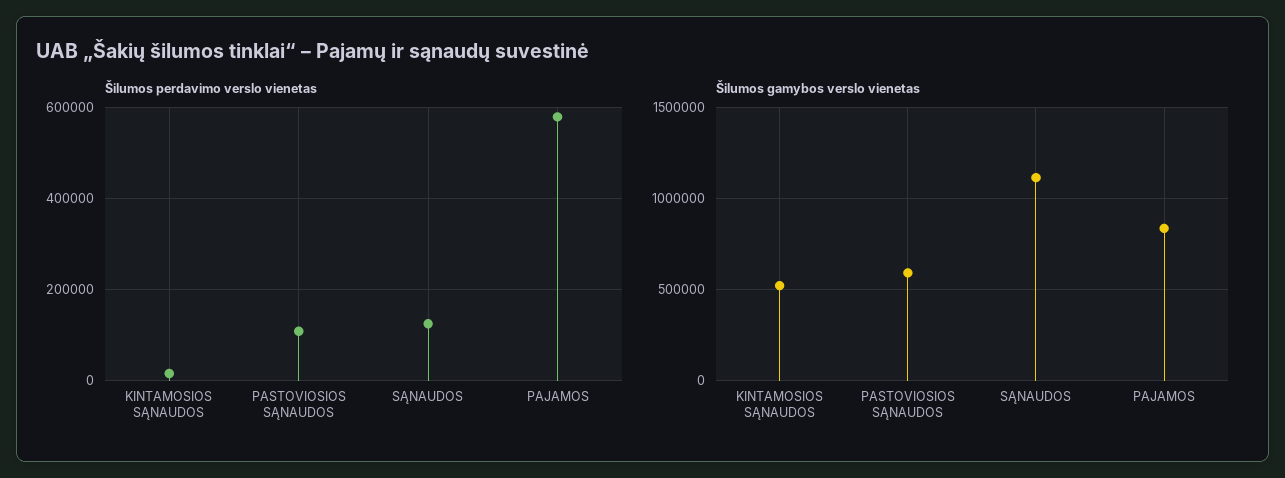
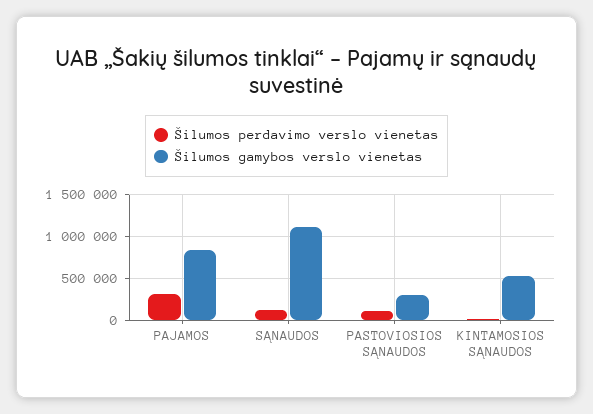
Šilumos perdavimo verslo vienetas, PAJAMOS: 580000 -> 300000
Šilumos gamybos verslo vienetas, PASTOVIOSIOS SĄNAUDOS: 600000 -> 300000

